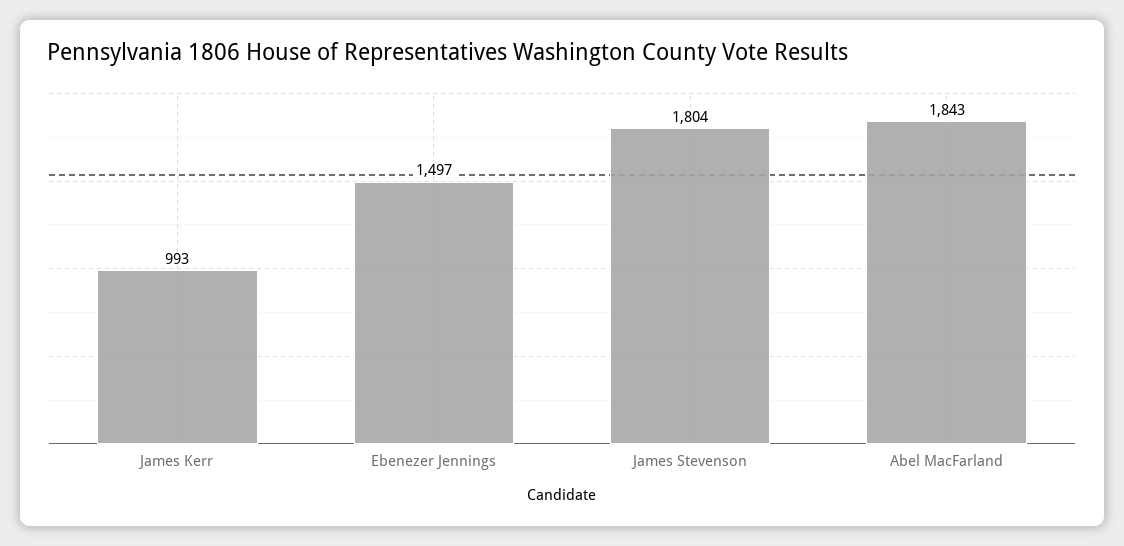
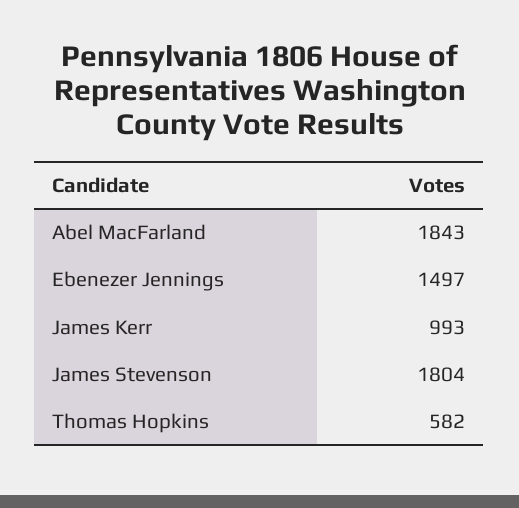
Thomas Hopkins: none -> 582

